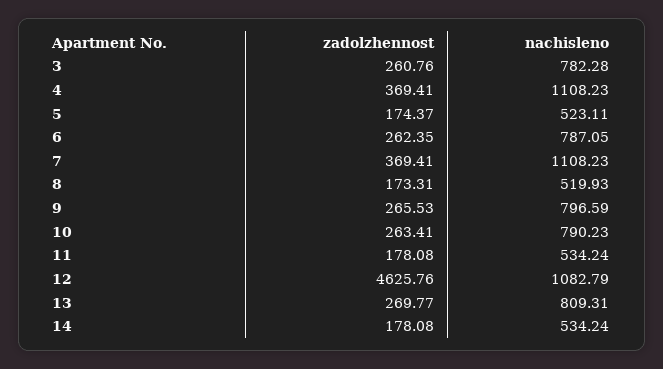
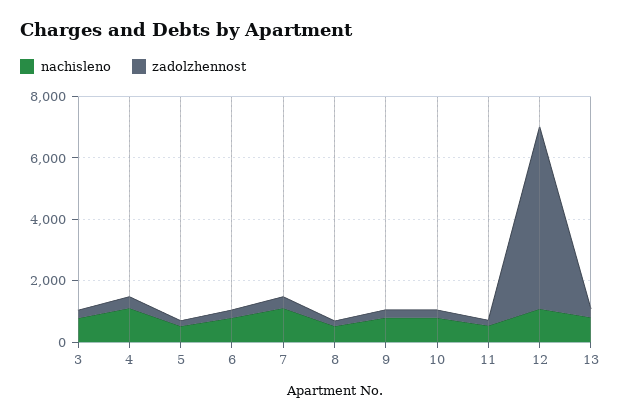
zadolzhennost, 12: 4625.76 -> 6000
zadolzhennost, 14: 178.08 -> none
nachisleno, 14: 534.24 -> none

